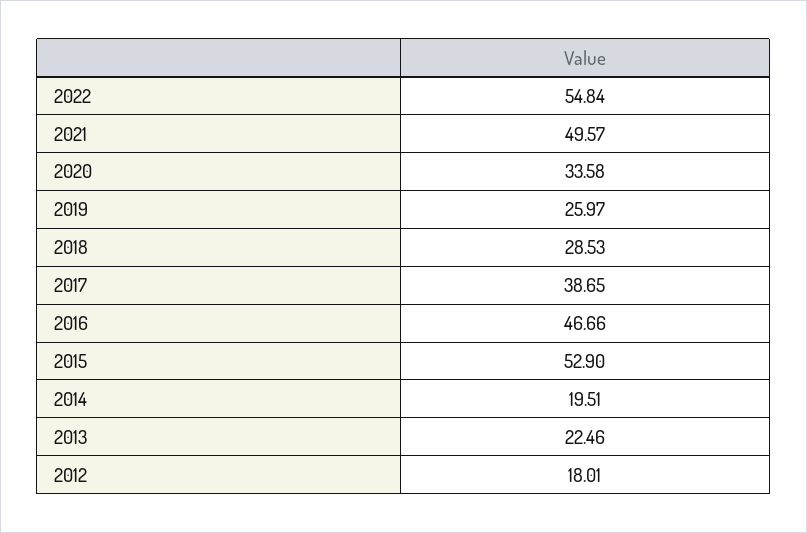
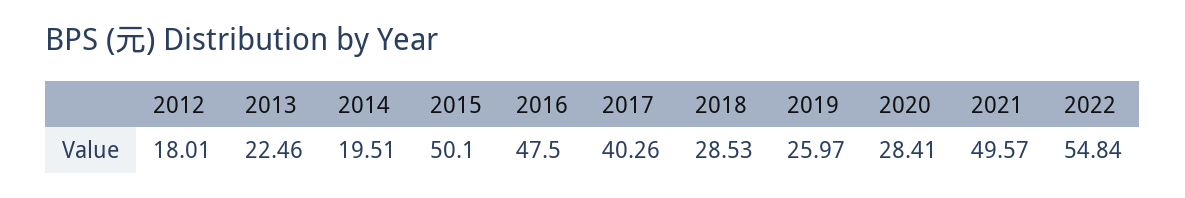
2020: 33.58 -> 28.41
2017: 38.65 -> 40.26
2016: 46.66 -> 47.5
2015: 52.9 -> 50.1

